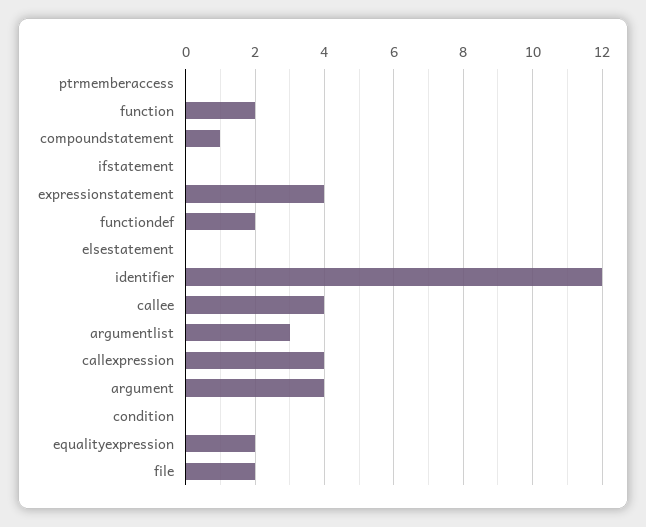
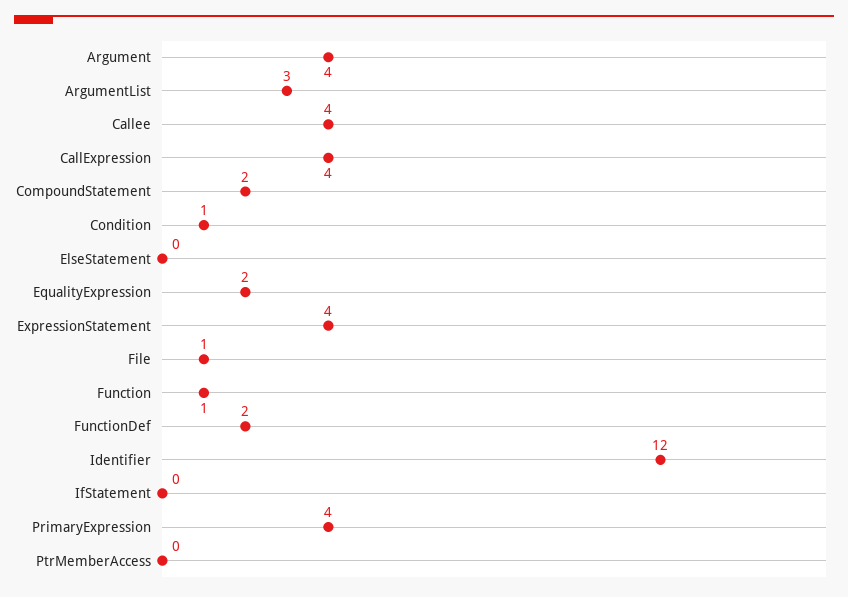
function: 2 -> 1
compoundstatement: 1 -> 2
condition: 0 -> 1
file: 2 -> 1
PrimaryExpression: none -> 4

